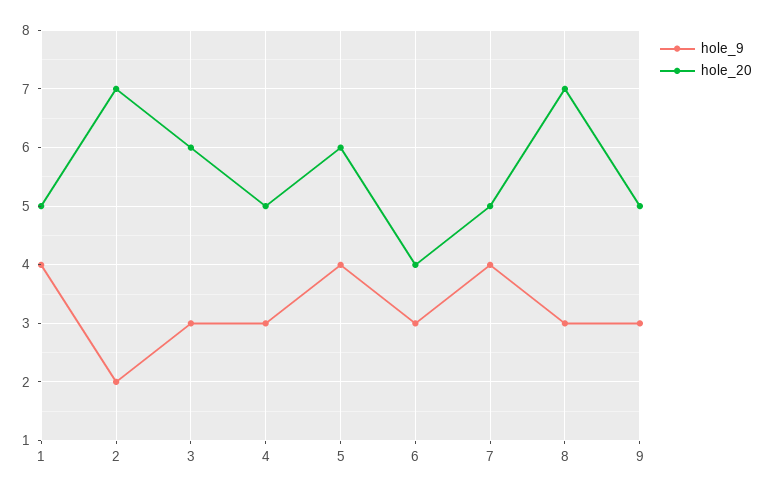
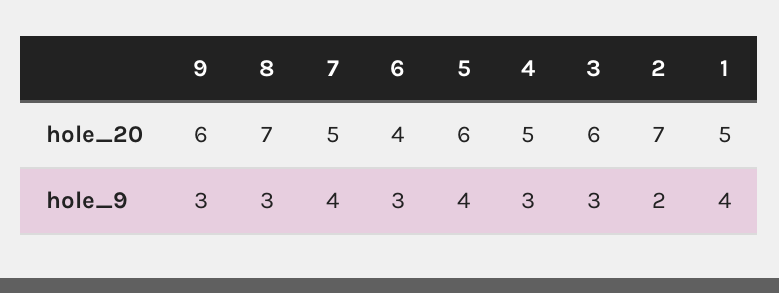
hole_20, 9: 5 -> 6

